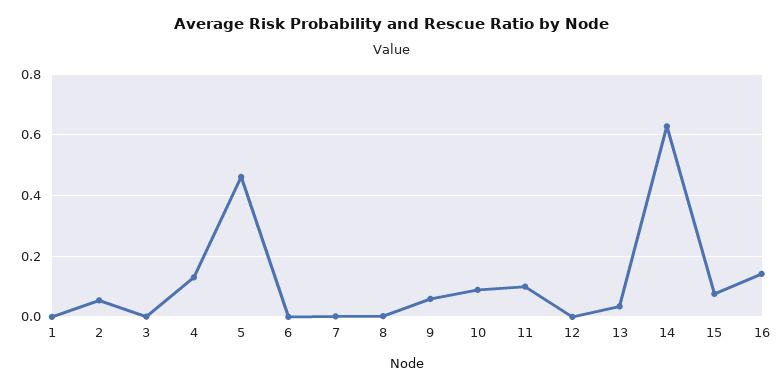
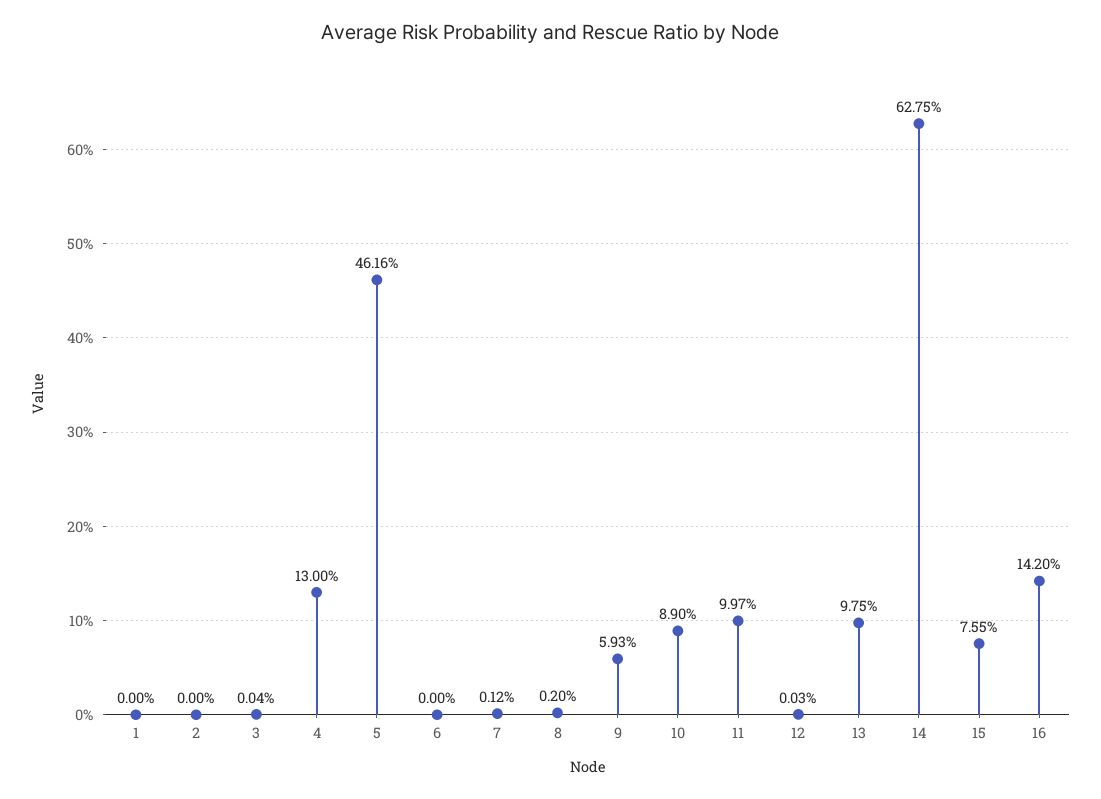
2: 0.06 -> 0
13: 0.04 -> 0.0975

